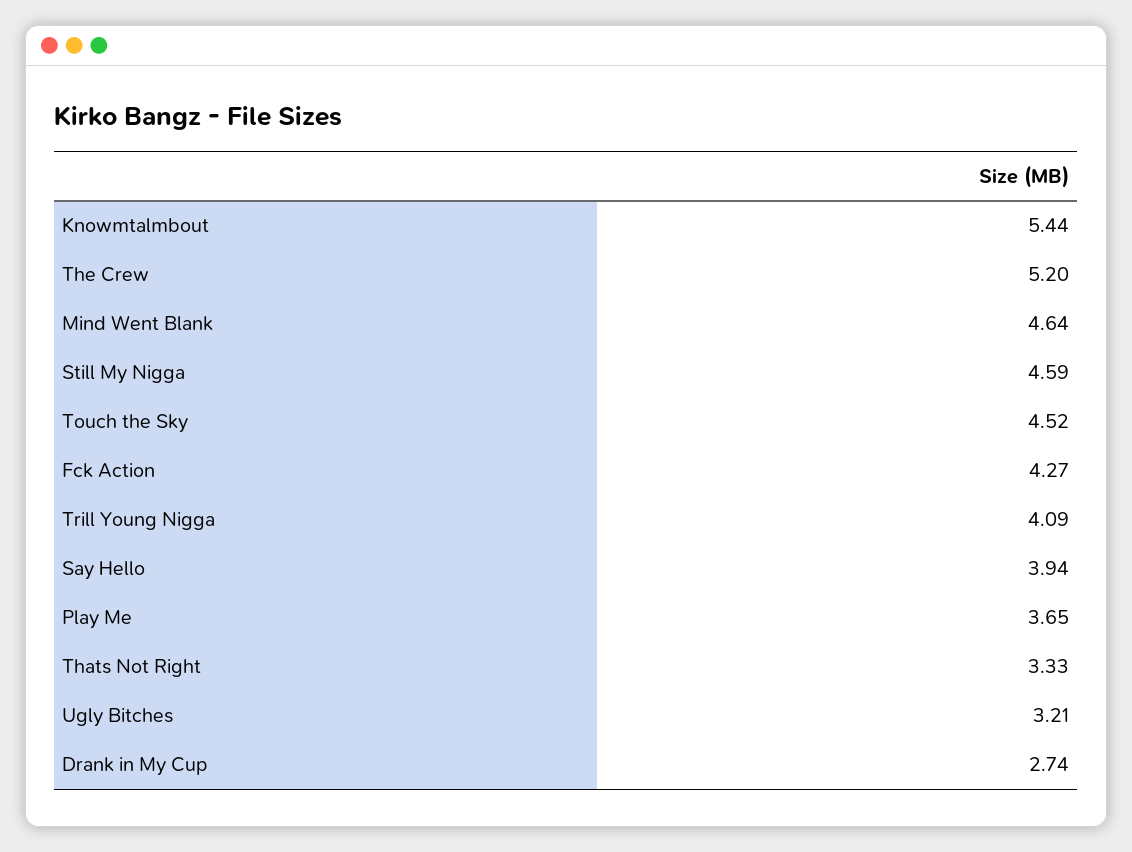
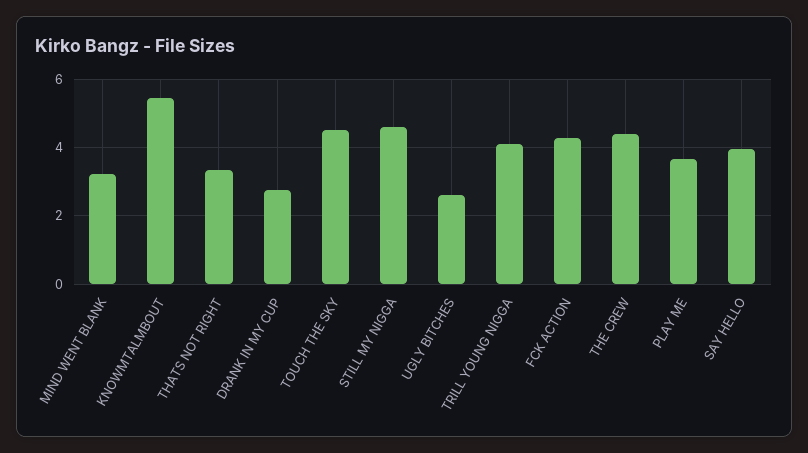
The Crew: 5.2 -> 4.4
Mind Went Blank: 4.64 -> 3.2
Ugly Bitches: 3.21 -> 2.6

